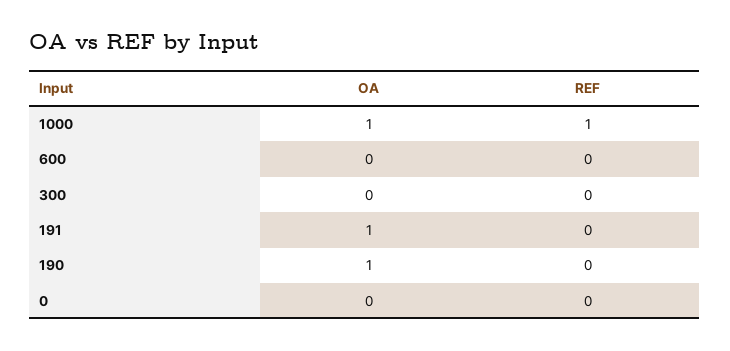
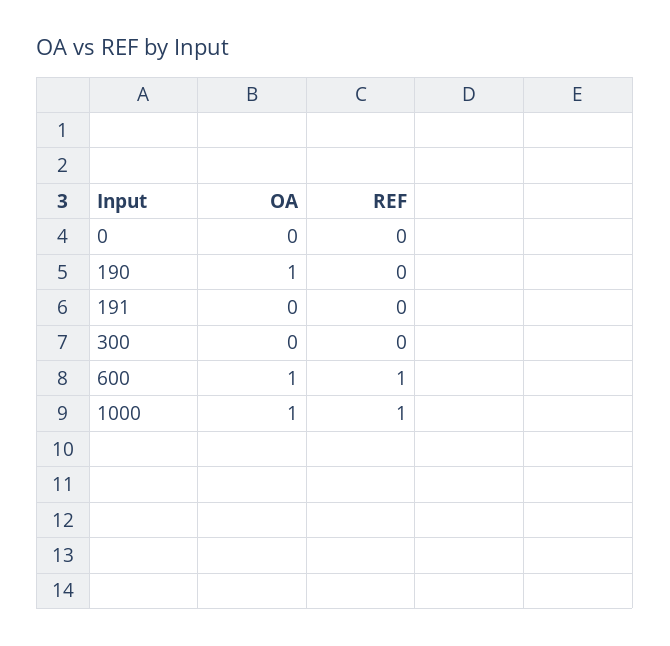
OA, 600: 0 -> 1
REF, 600: 0 -> 1
OA, 191: 1 -> 0

